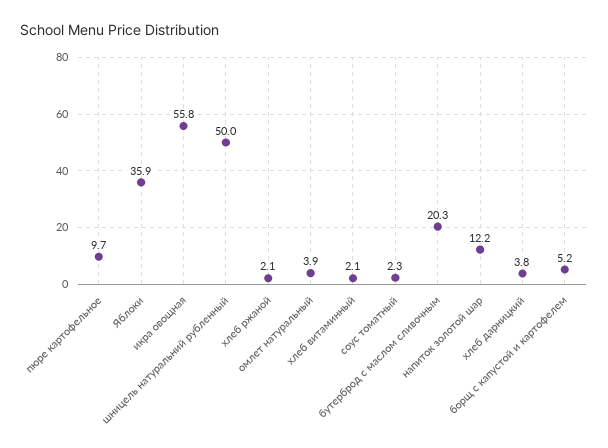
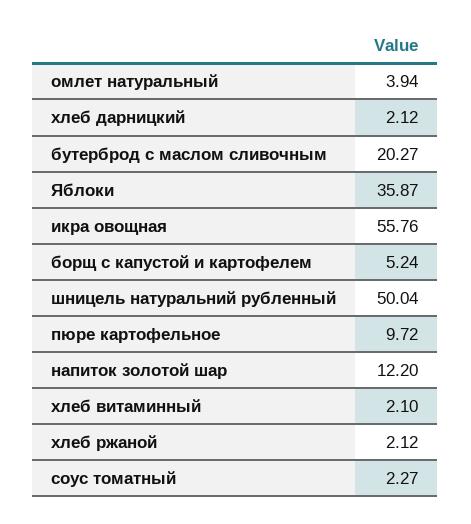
хлеб дарницкий: 3.8 -> 2.12

